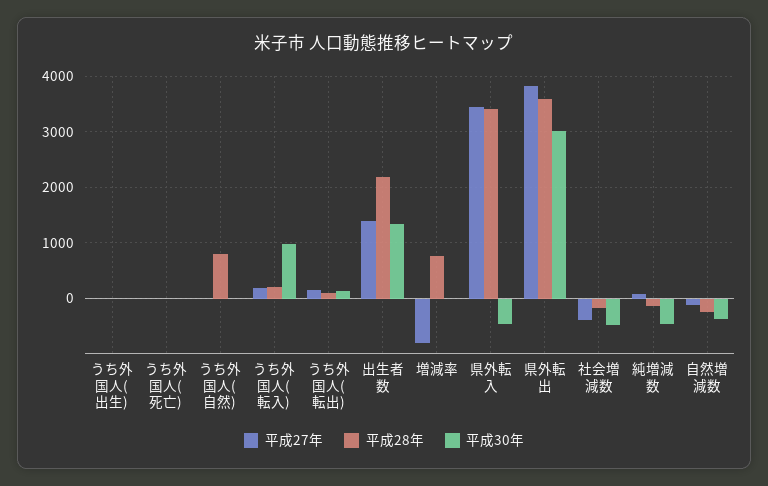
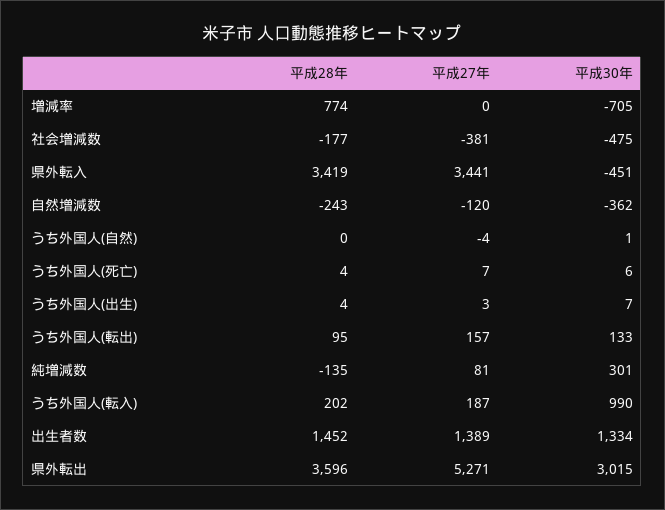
平成28年, うち外国人(自然): 800 -> 0
平成28年, 出生者数: 2200 -> 1452
平成27年, 増減率: -800 -> 0
平成30年, 増減率: 0 -> -705
平成27年, 県外転出: 3800 -> 5271
平成30年, 純増減数: -400 -> 301

